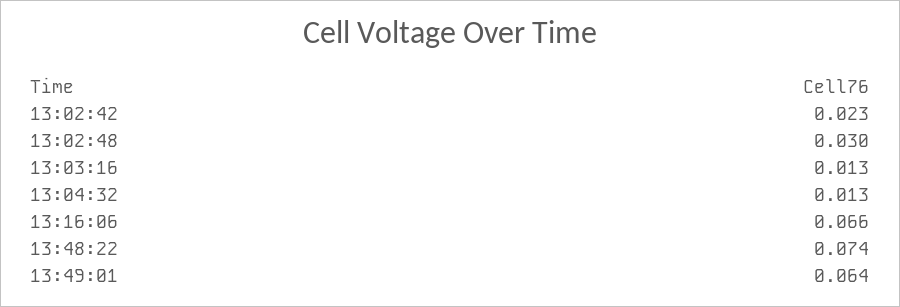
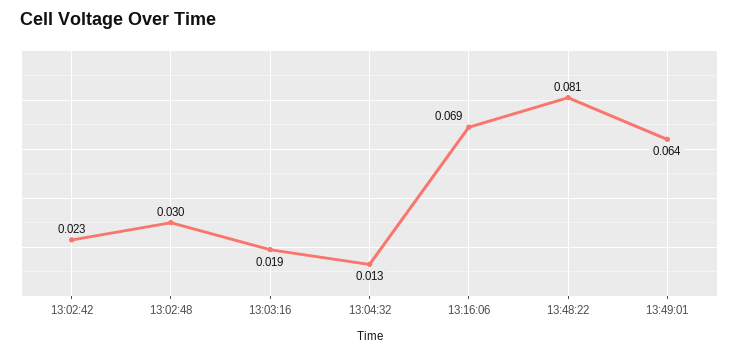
13:03:16: 0.013 -> 0.019
13:16:06: 0.066 -> 0.069
13:48:22: 0.074 -> 0.081

